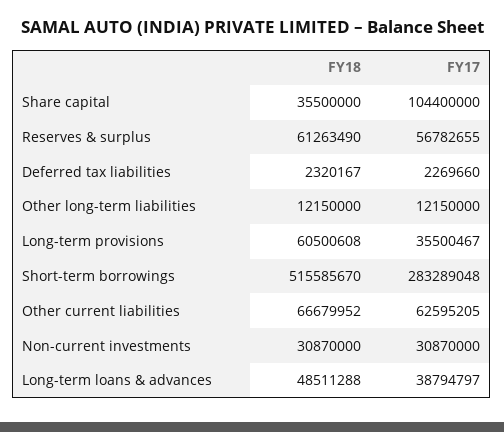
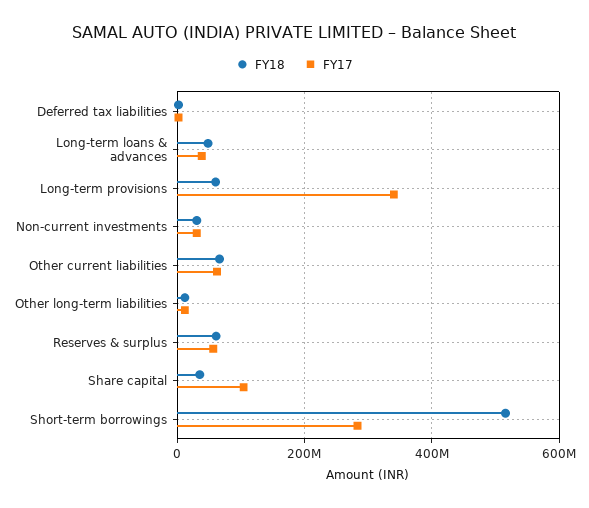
FY17, Long-term provisions: 35500467 -> 340000000

